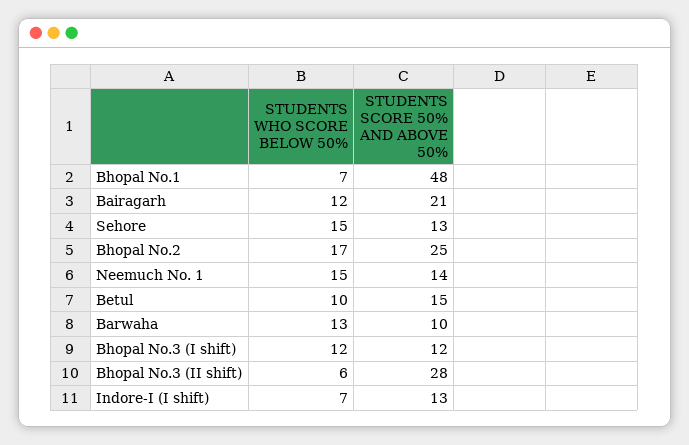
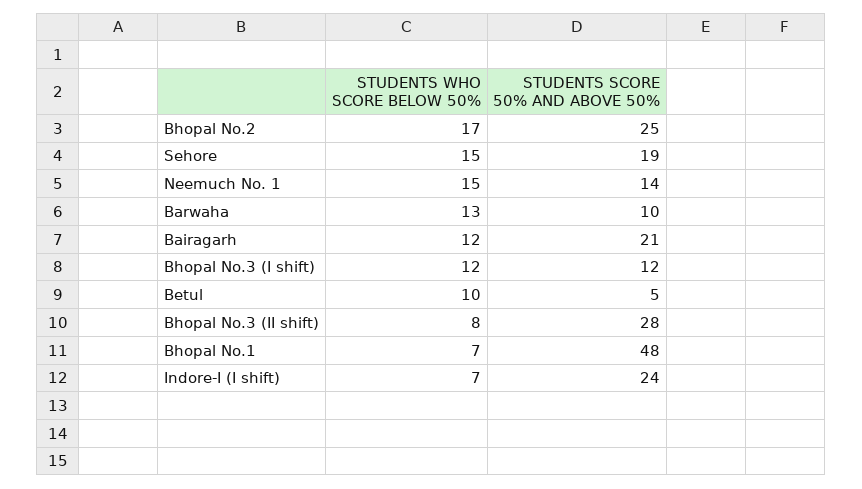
STUDENTS SCORE 50% AND ABOVE 50%, Sehore: 13 -> 19
STUDENTS SCORE 50% AND ABOVE 50%, Betul: 15 -> 5
STUDENTS WHO SCORE BELOW 50%, Bhopal No.3 (II shift): 6 -> 8
STUDENTS SCORE 50% AND ABOVE 50%, Indore-I (I shift): 13 -> 24

